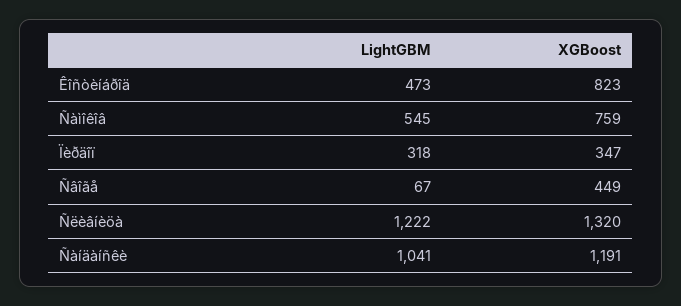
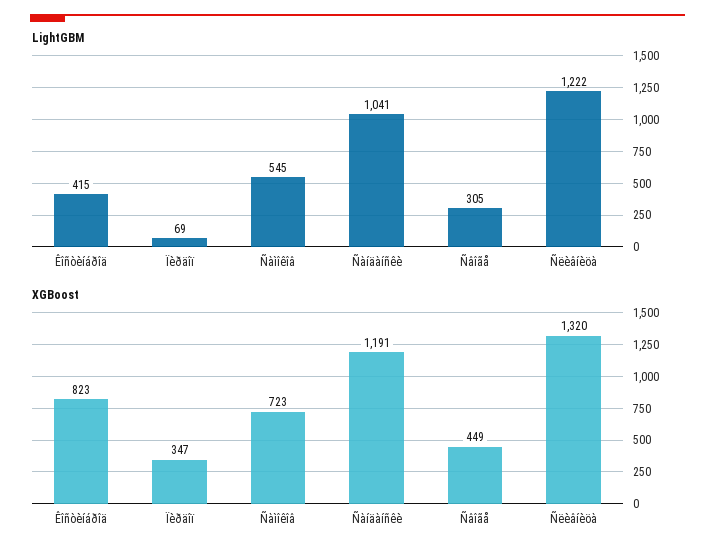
LightGBM, Êîñòèíáðîä: 473 -> 415
XGBoost, Ñàìîêîâ: 759 -> 723
LightGBM, Ïèðäîï: 318 -> 69
LightGBM, Ñâîãå: 67 -> 305

